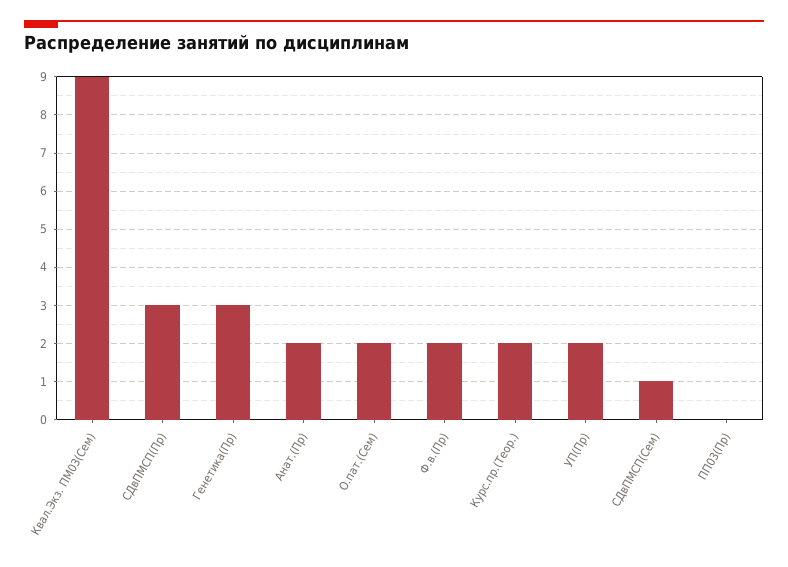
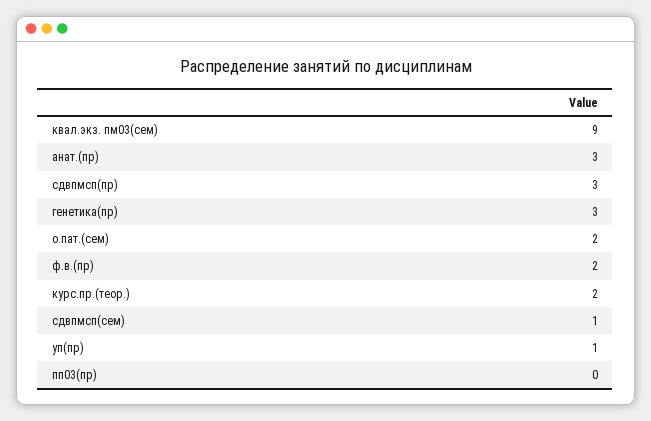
Анат.(Пр): 2 -> 3
УП(Пр): 2 -> 1

